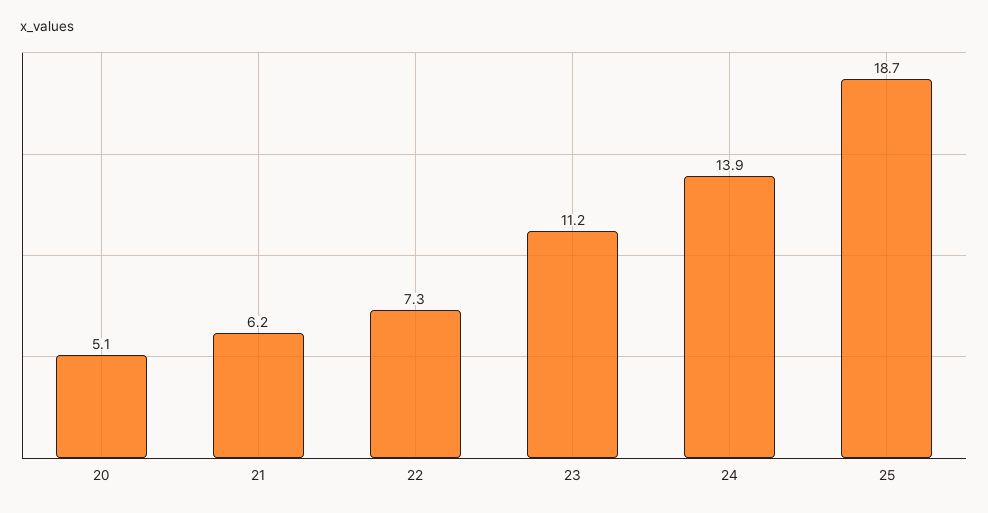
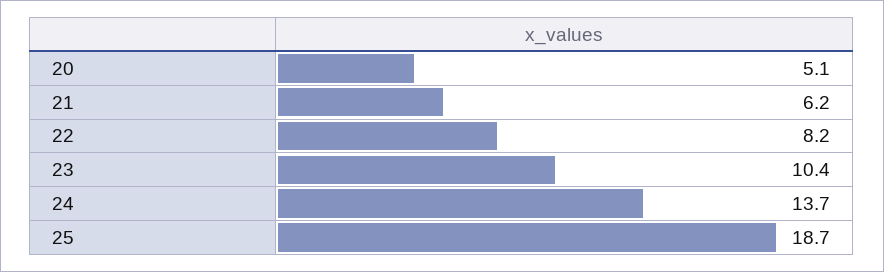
22: 7.3 -> 8.2
23: 11.2 -> 10.4
24: 13.9 -> 13.7

